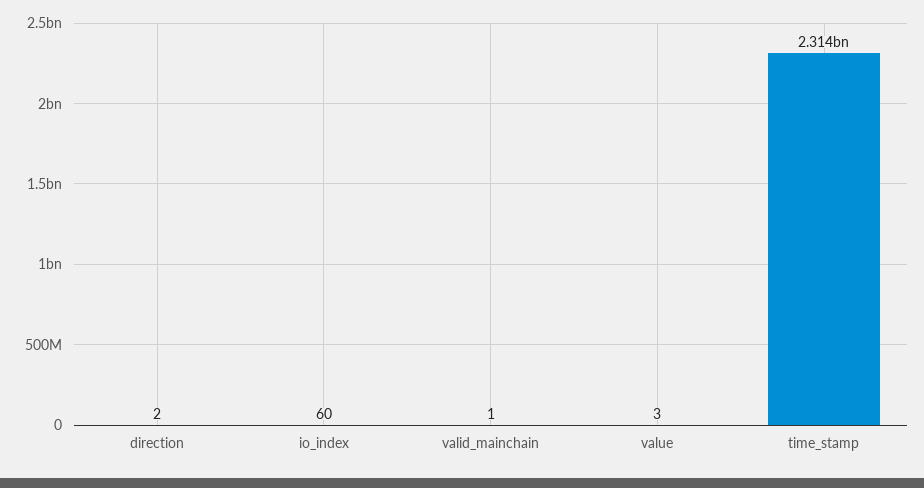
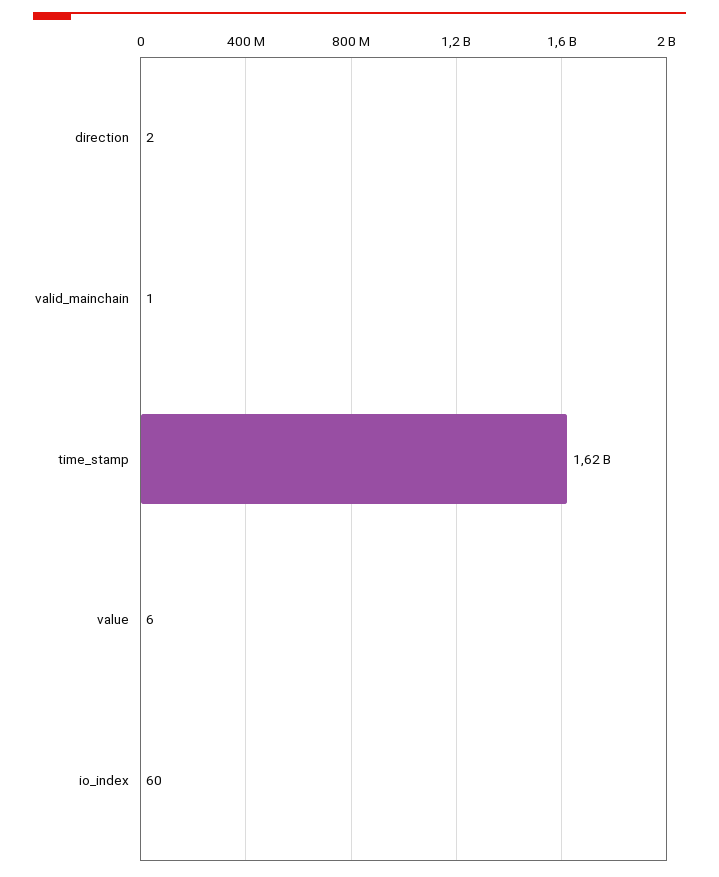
value: 3 -> 6
time_stamp: 2314000000 -> 1620000000

